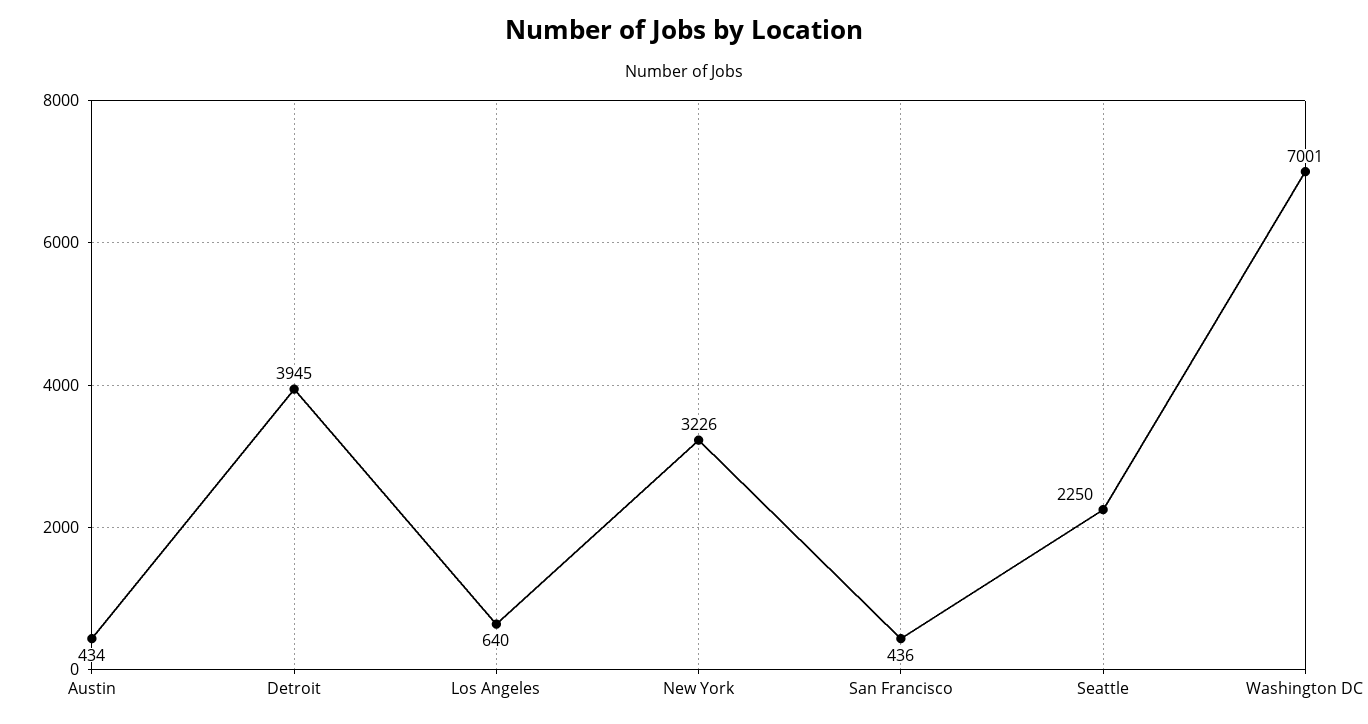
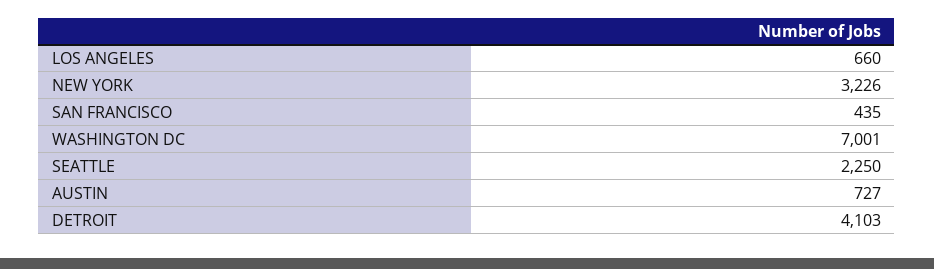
Austin: 434 -> 727
Detroit: 3945 -> 4103
Los Angeles: 640 -> 660
San Francisco: 436 -> 435

